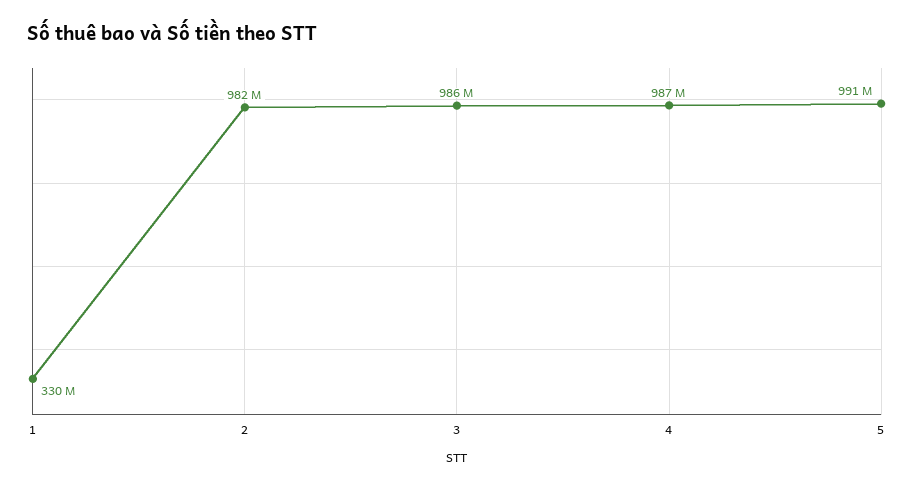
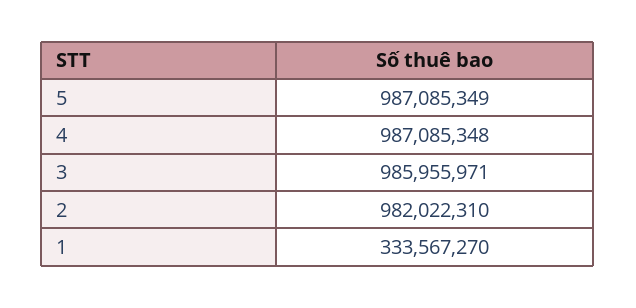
1: 330000000 -> 333567270
5: 991000000 -> 987085349

